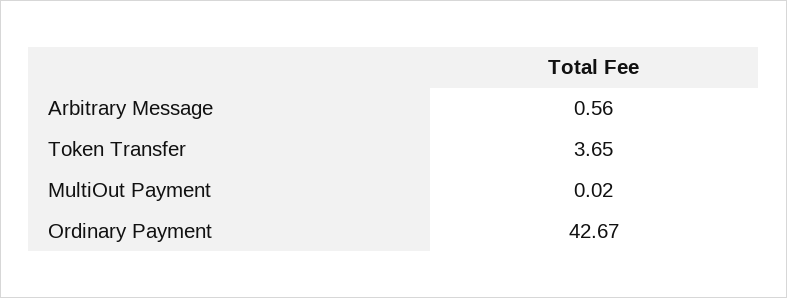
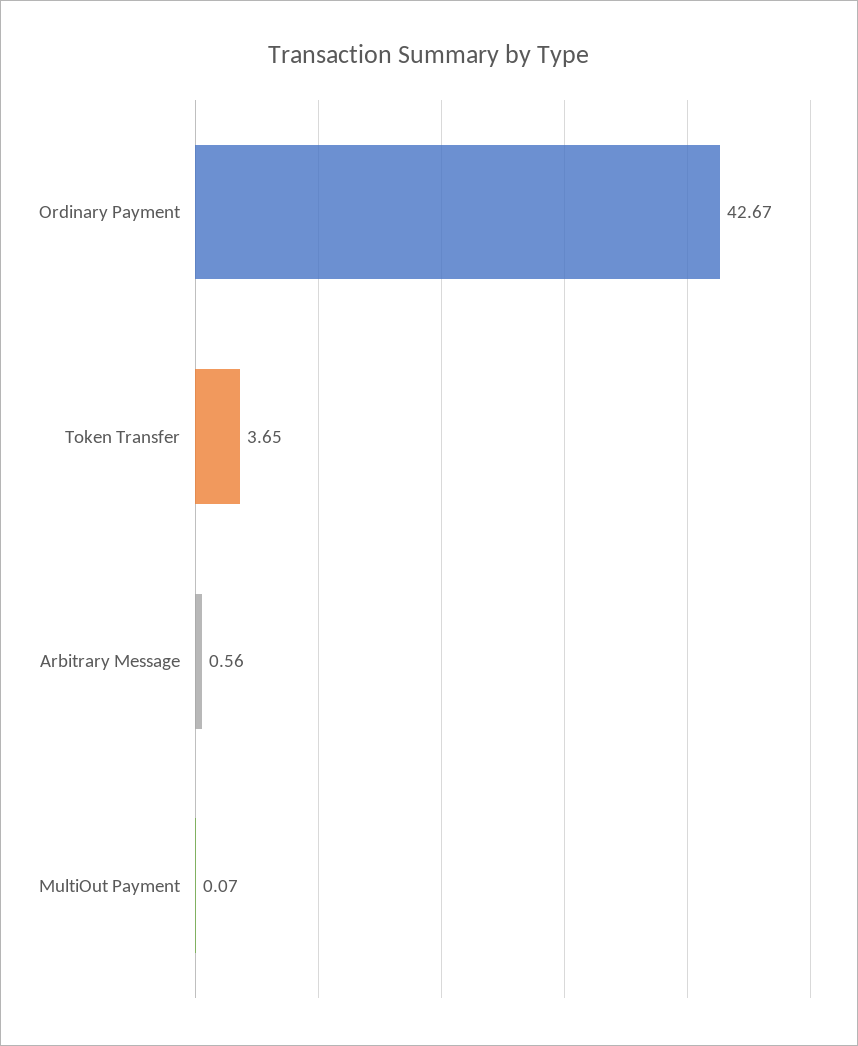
MultiOut Payment: 0.02 -> 0.07

